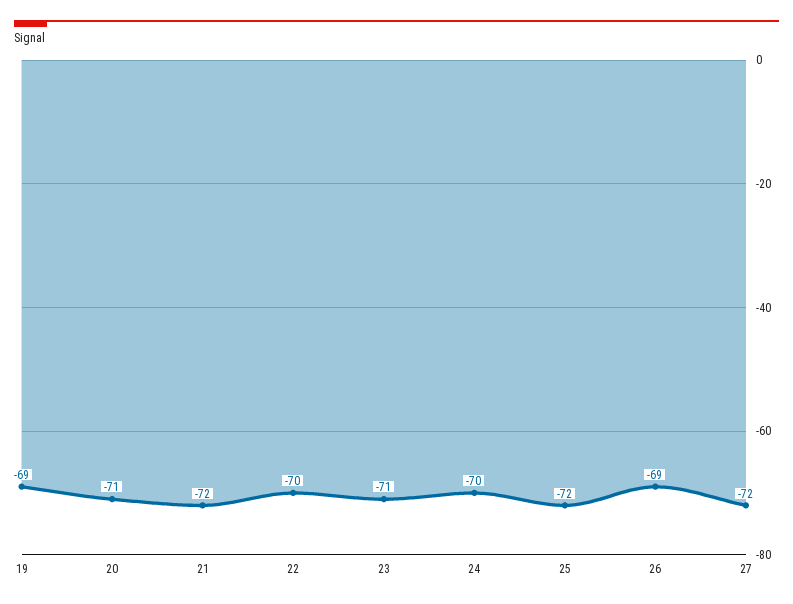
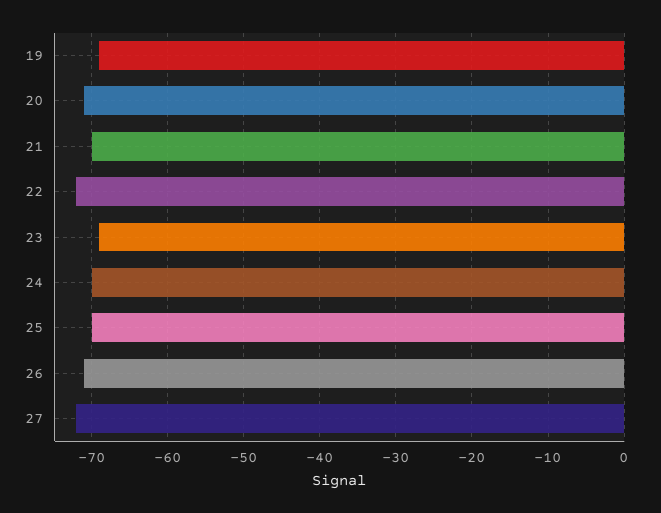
21: -72 -> -70
22: -70 -> -72
23: -71 -> -69
25: -72 -> -70
26: -69 -> -71

